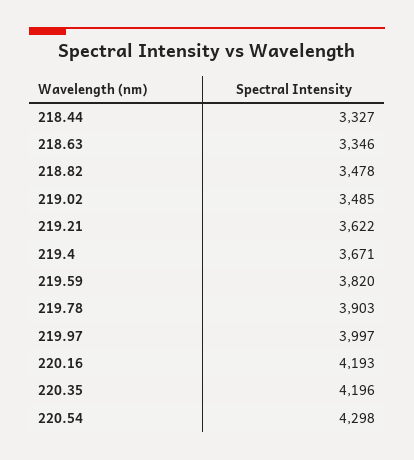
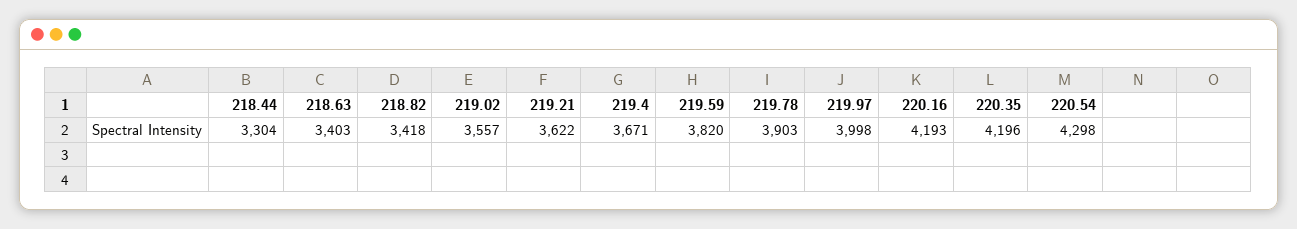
218.44: 3327 -> 3304
218.63: 3346 -> 3403
218.82: 3478 -> 3418
219.02: 3485 -> 3557
219.97: 3997 -> 3998

